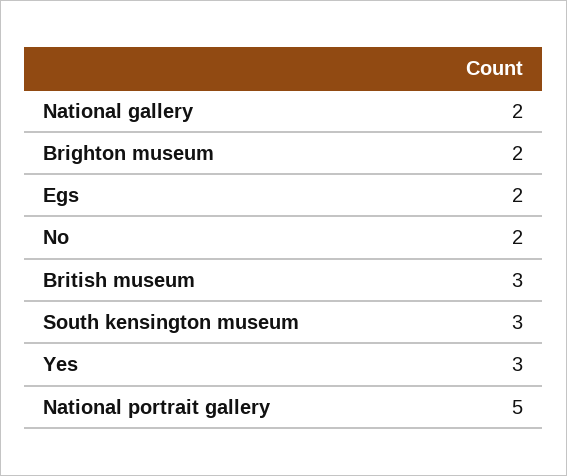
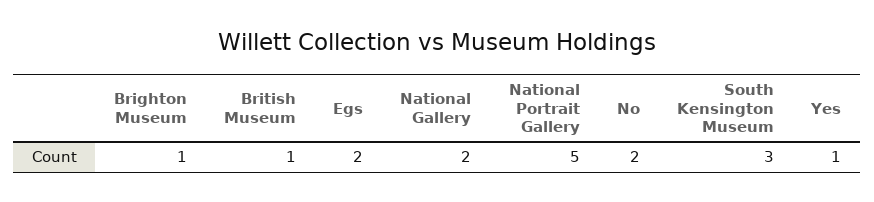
Brighton museum: 2 -> 1
British museum: 3 -> 1
Yes: 3 -> 1

